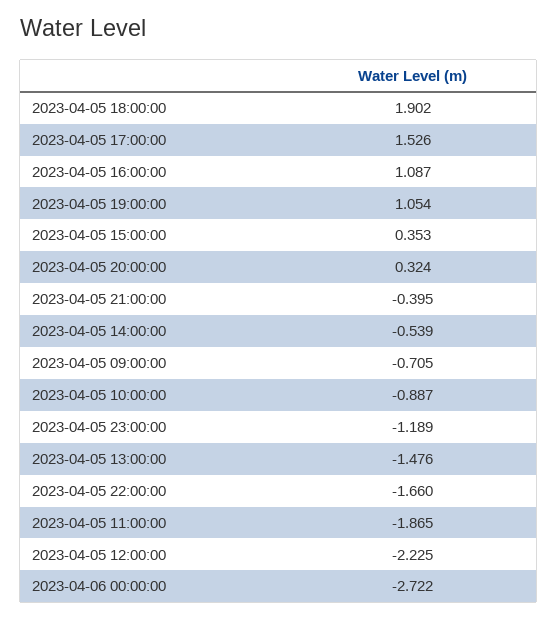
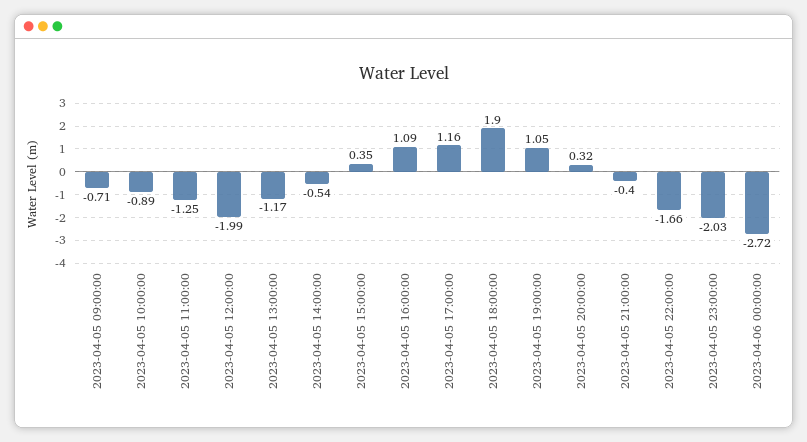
2023-04-05 17:00:00: 1.526 -> 1.16
2023-04-05 23:00:00: -1.189 -> -2.03
2023-04-05 13:00:00: -1.476 -> -1.17
2023-04-05 11:00:00: -1.865 -> -1.25
2023-04-05 12:00:00: -2.225 -> -1.99

